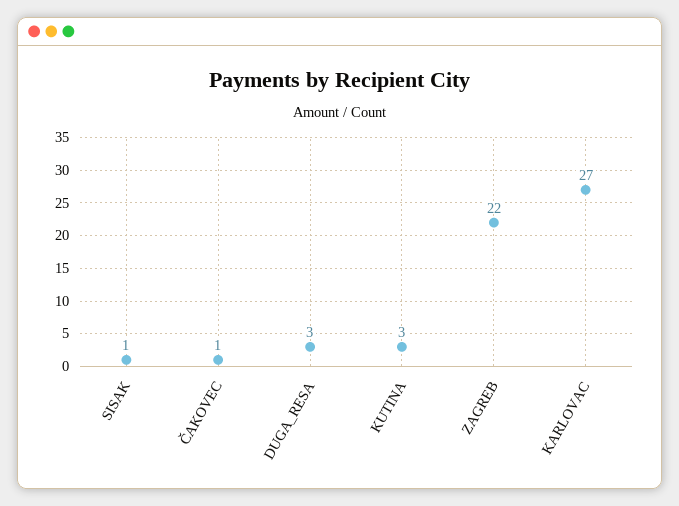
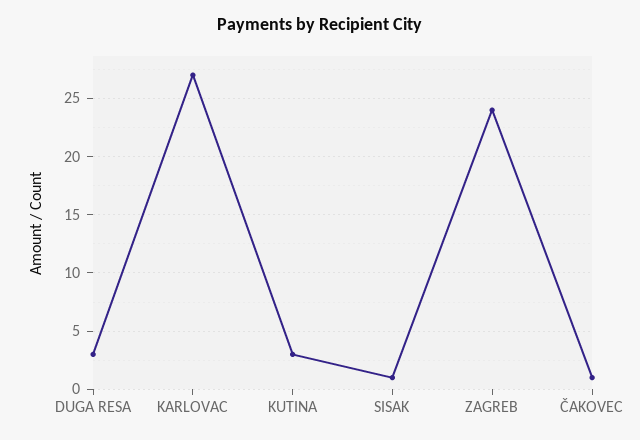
ZAGREB: 22 -> 24

